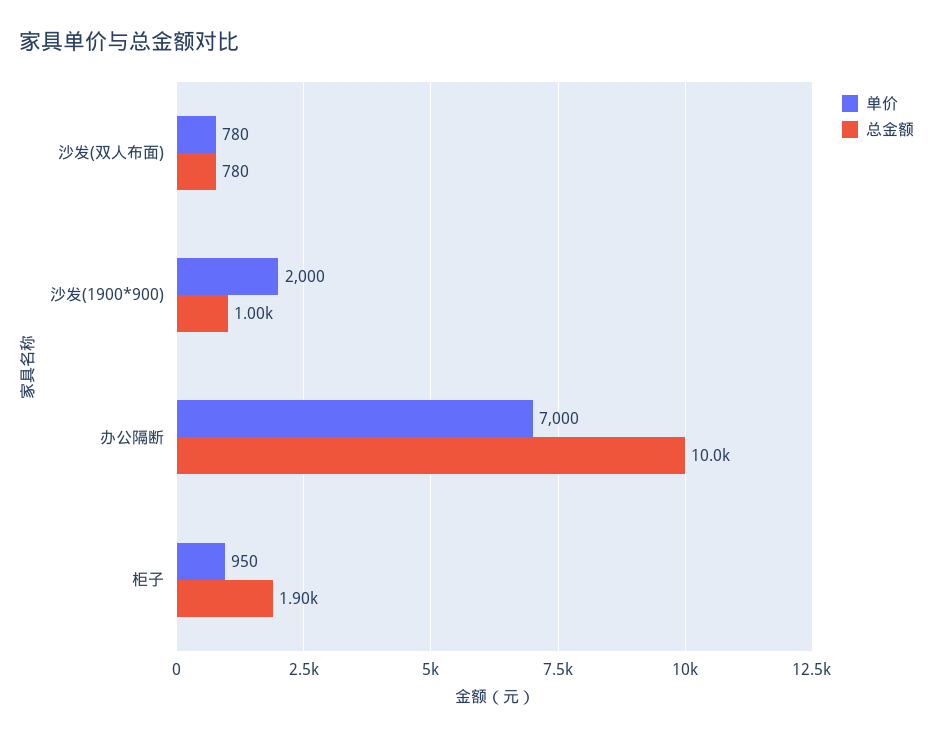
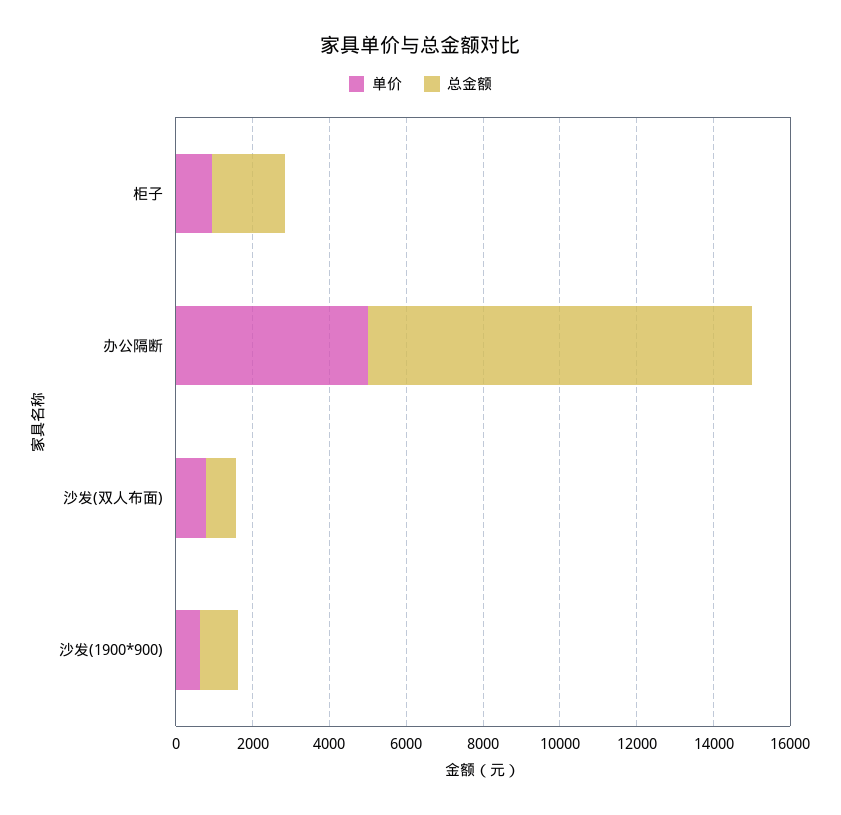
单价, 沙发(1900*900): 2000 -> 500
单价, 办公隔断: 7000 -> 5000

